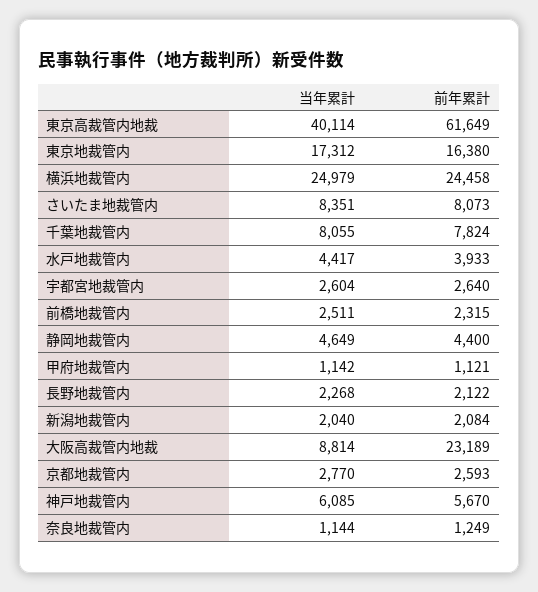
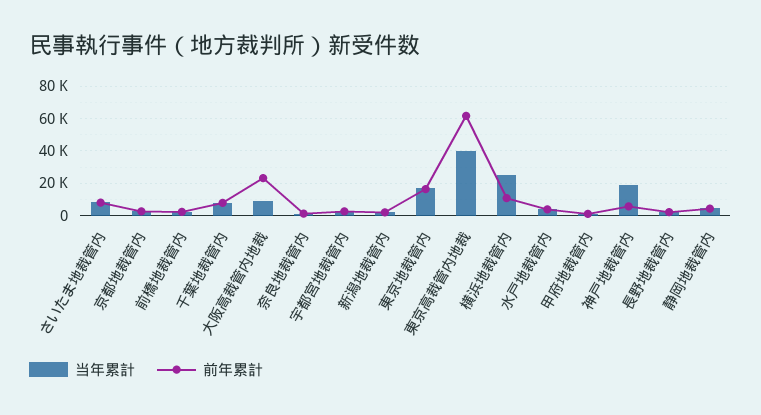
前年累計, 横浜地裁管内: 24458 -> 10000
当年累計, 神戸地裁管内: 6085 -> 20000

